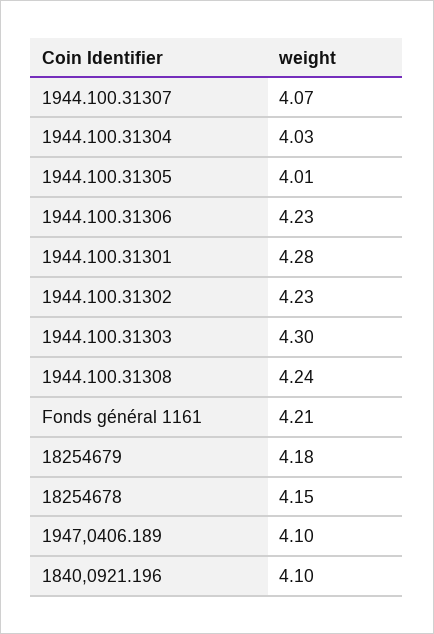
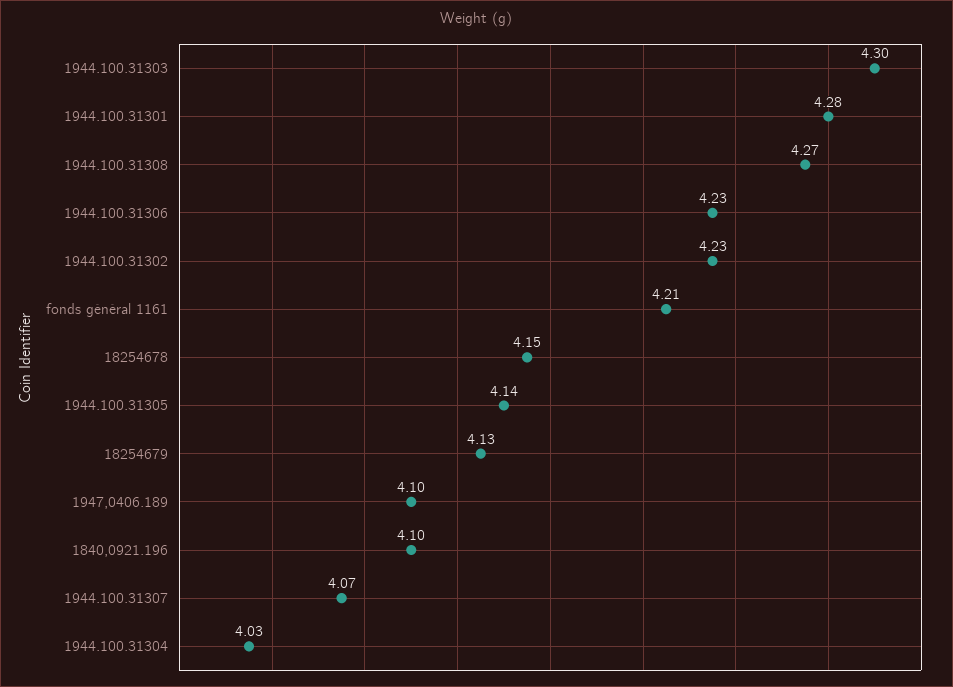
1944.100.31305: 4.01 -> 4.14
1944.100.31308: 4.24 -> 4.27
18254679: 4.18 -> 4.13

